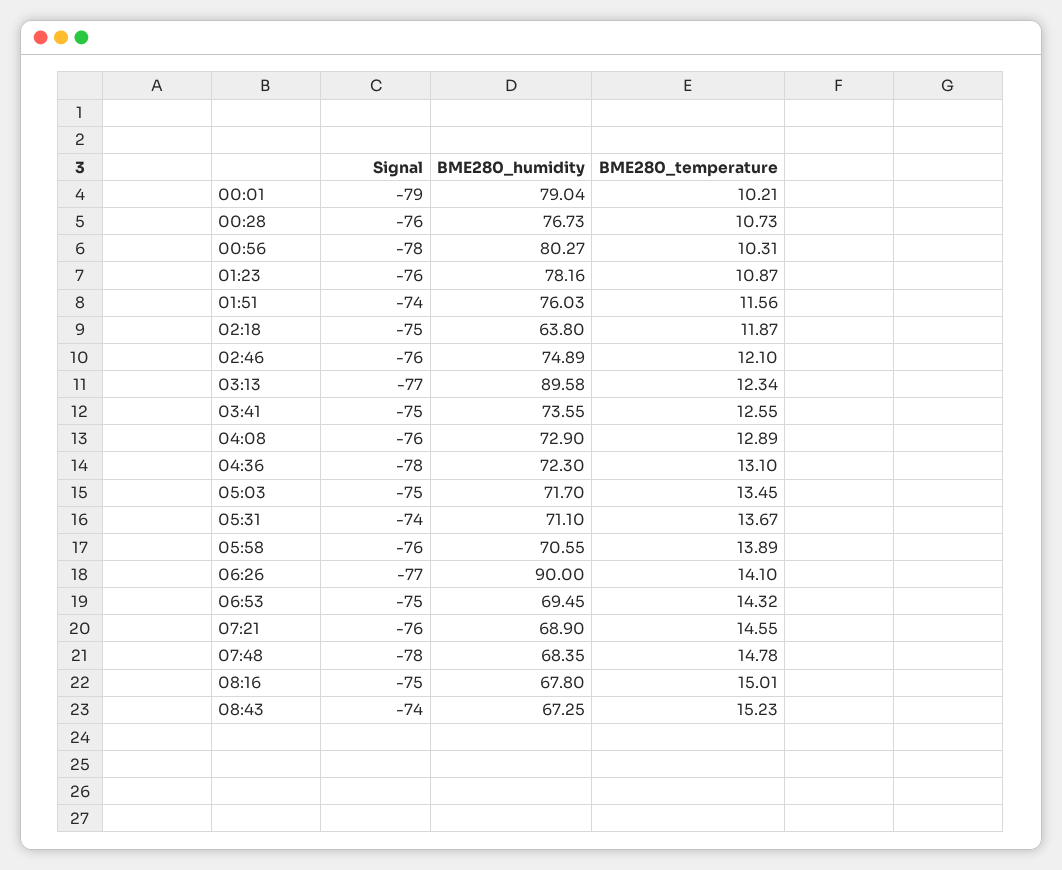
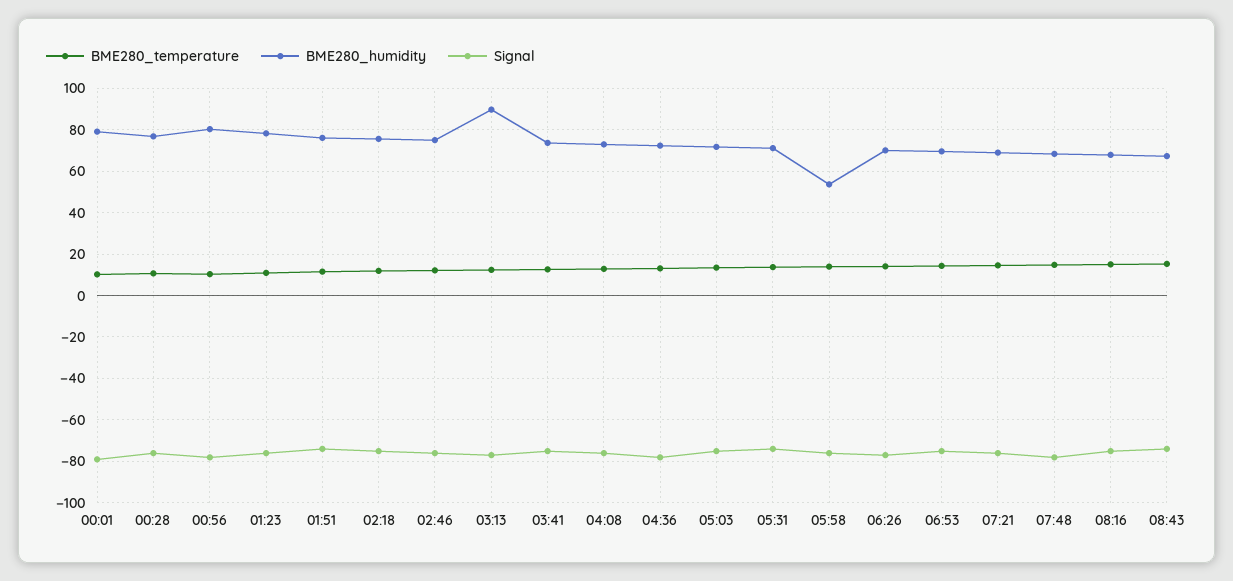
BME280_humidity, 02:18: 63.8 -> 75
BME280_humidity, 05:58: 70.55 -> 55
BME280_humidity, 06:26: 90 -> 70

